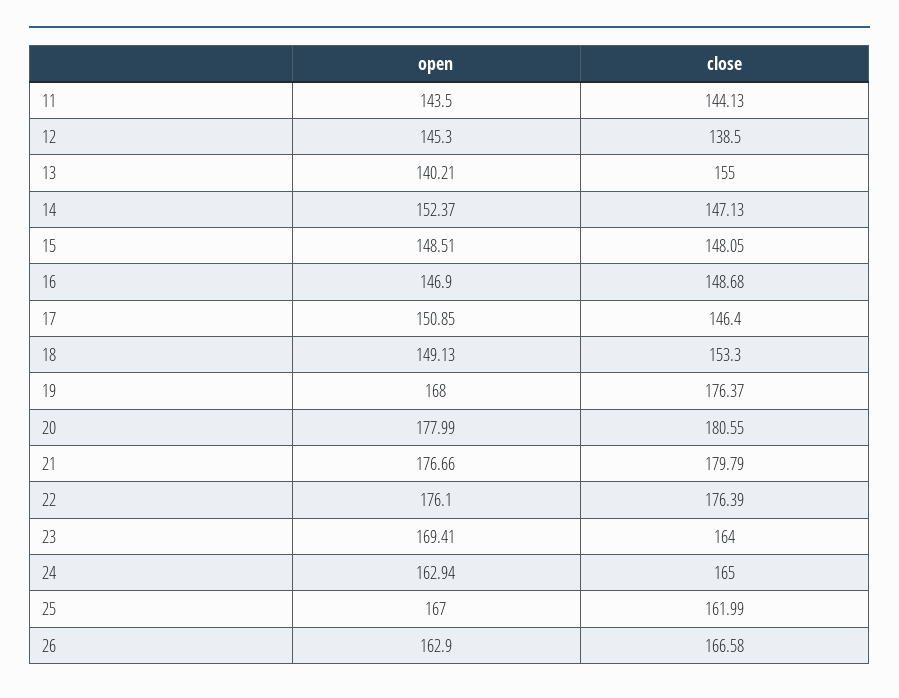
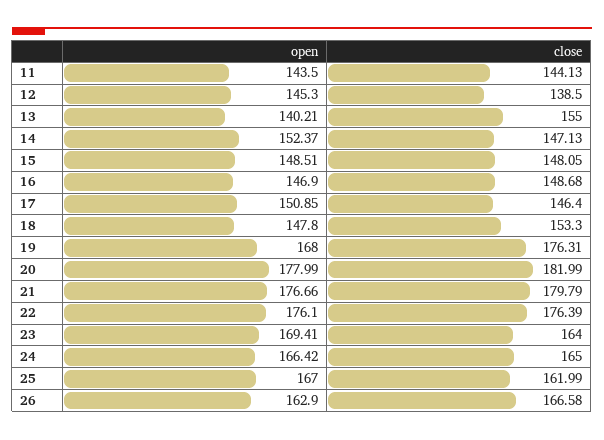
open, 18: 149.13 -> 147.8
close, 19: 176.37 -> 176.31
close, 20: 180.55 -> 181.99
open, 24: 162.94 -> 166.42

